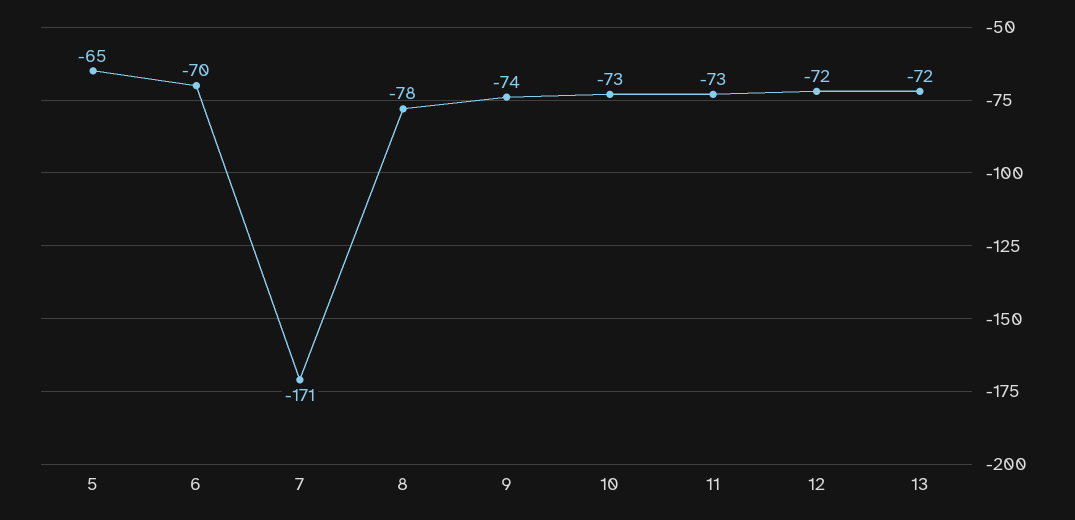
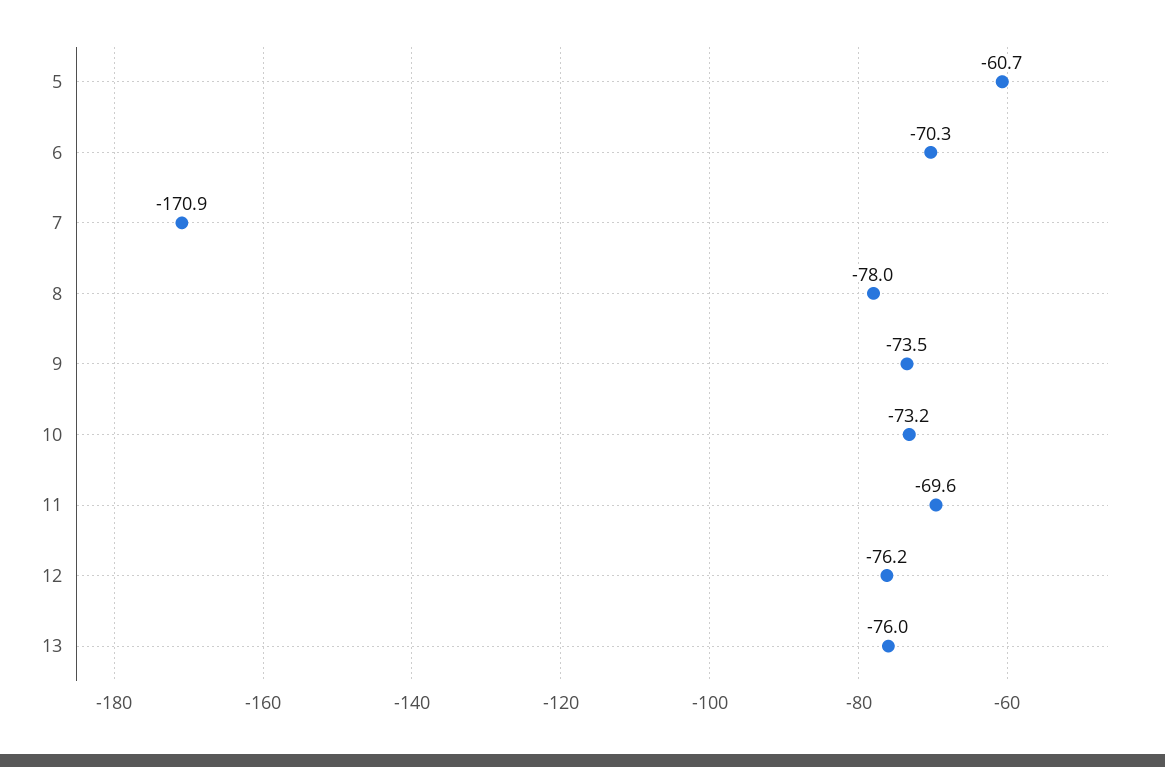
5: -65 -> -60.7
11: -73 -> -69.6
12: -72 -> -76.2
13: -72 -> -76

